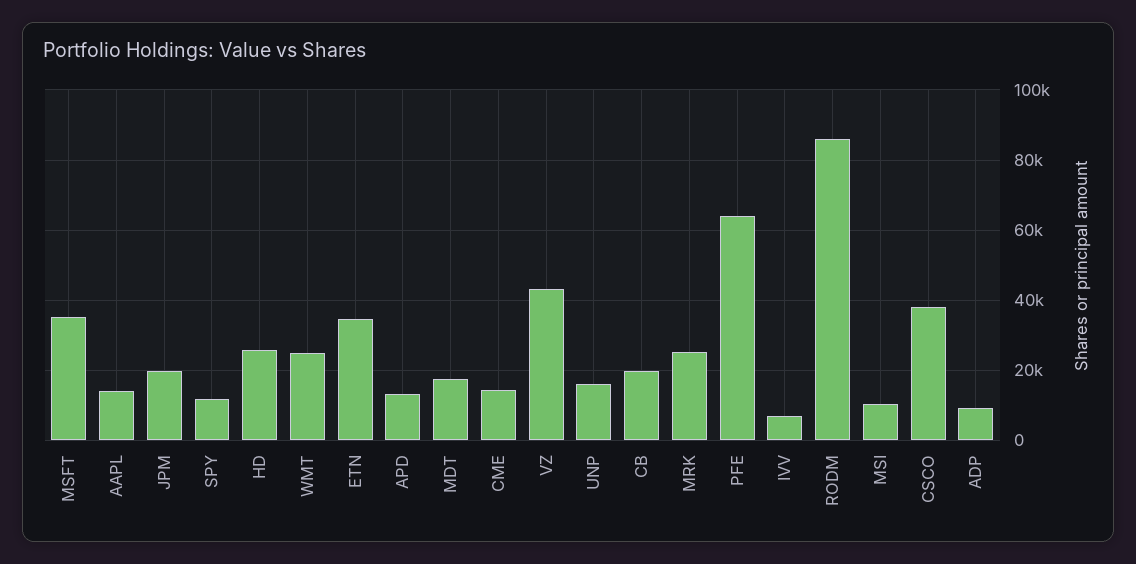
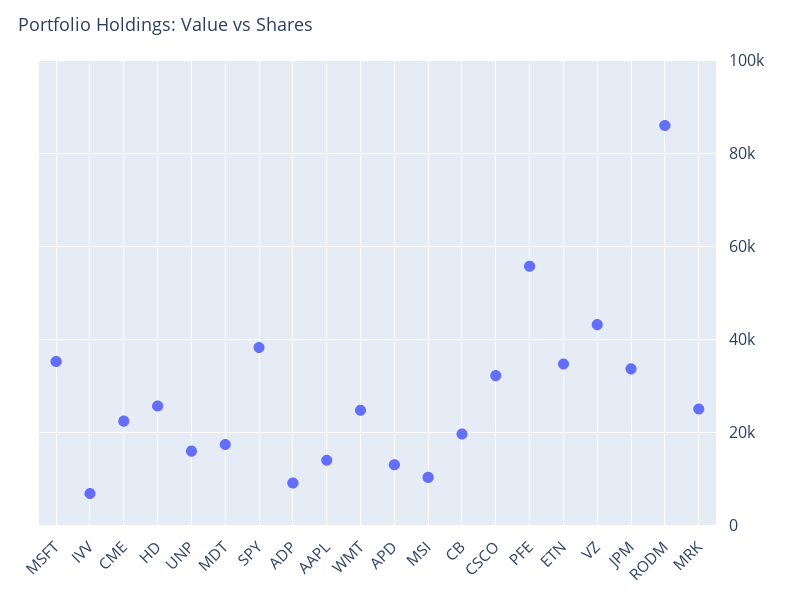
JPM: 20000 -> 34000
SPY: 12000 -> 38000
CME: 14000 -> 22000
PFE: 64000 -> 56000
CSCO: 38000 -> 32000

